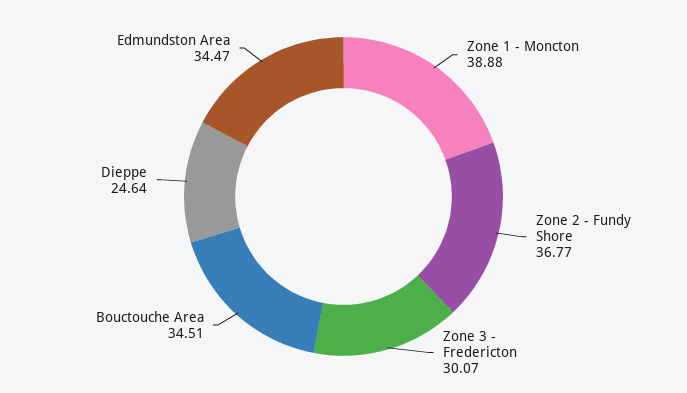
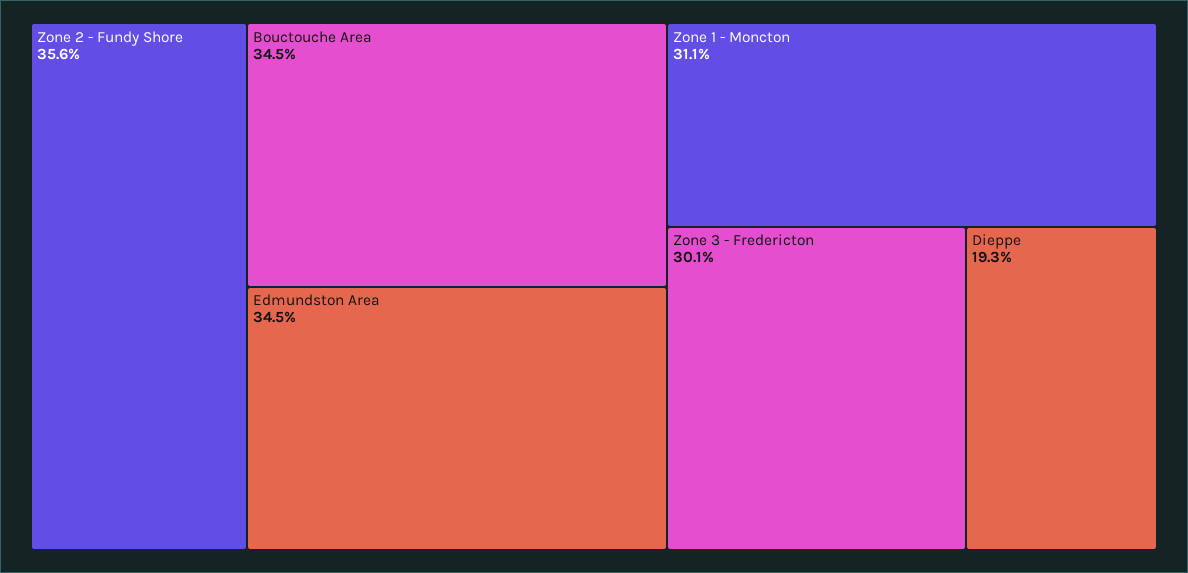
Zone 1 - Moncton: 38.88 -> 31.1
Zone 2 - Fundy Shore: 36.77 -> 35.6
Dieppe: 24.64 -> 19.3

